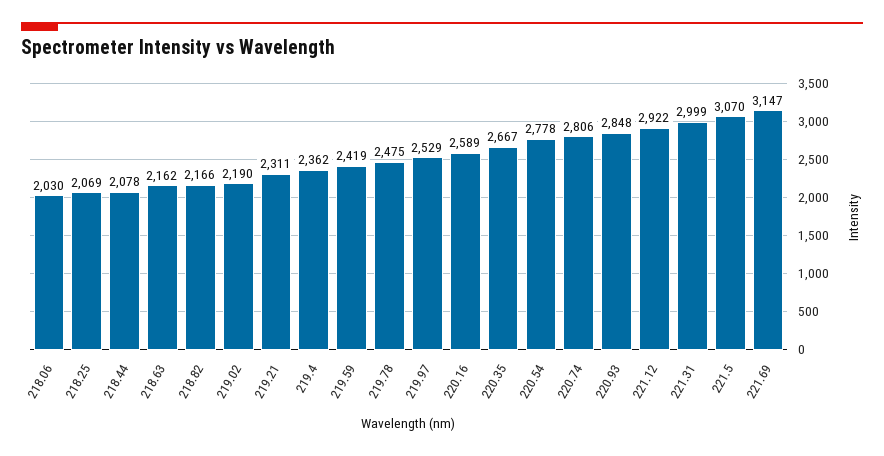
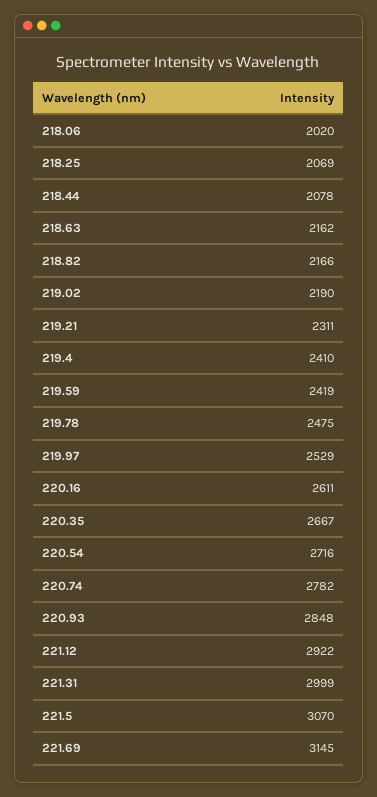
218.06: 2030 -> 2020
219.4: 2362 -> 2410
220.16: 2589 -> 2611
220.54: 2778 -> 2716
220.74: 2806 -> 2782
221.69: 3147 -> 3145

